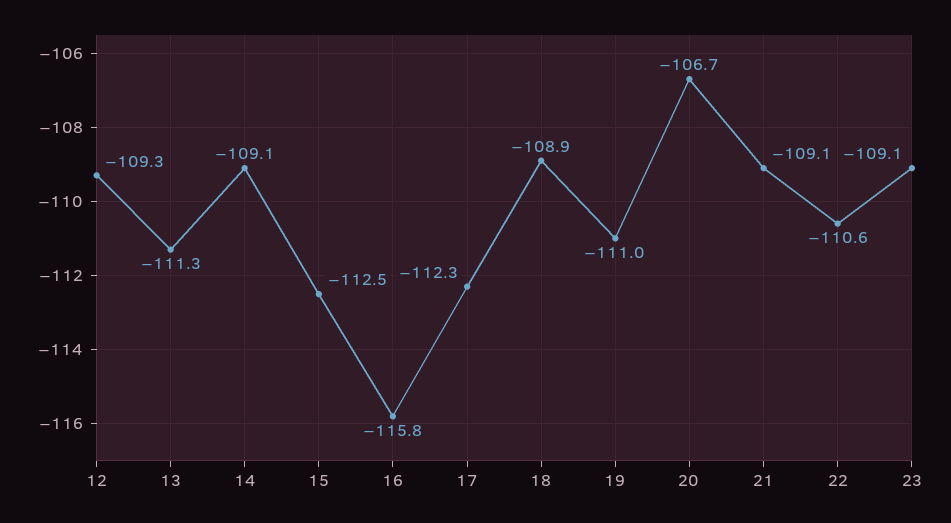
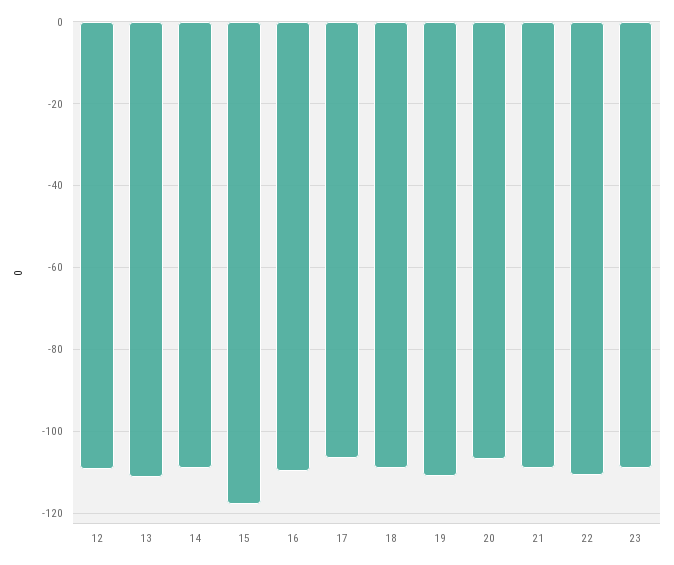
15: -112.5 -> -118
16: -115.8 -> -110
17: -112.3 -> -106

